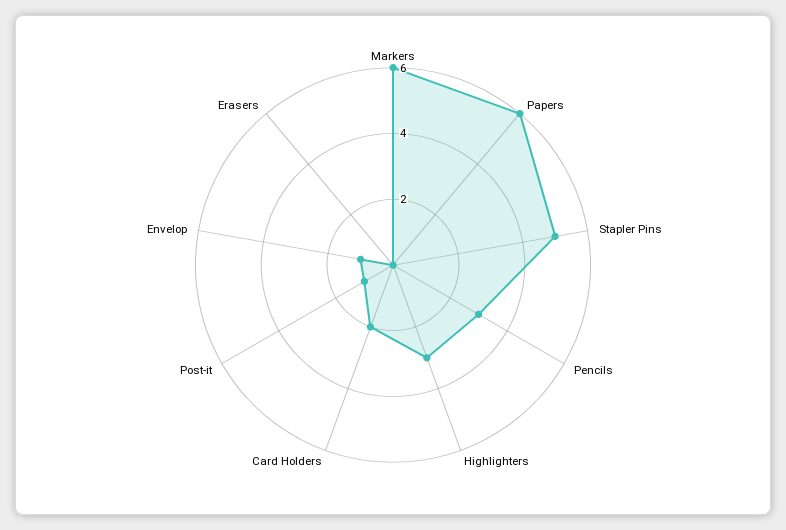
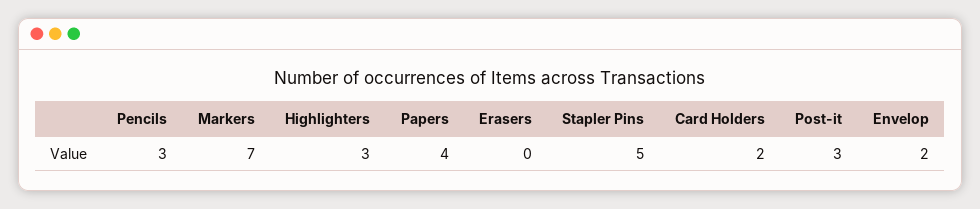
Markers: 6 -> 7
Papers: 6 -> 4
Post-it: 1 -> 3
Envelop: 1 -> 2

